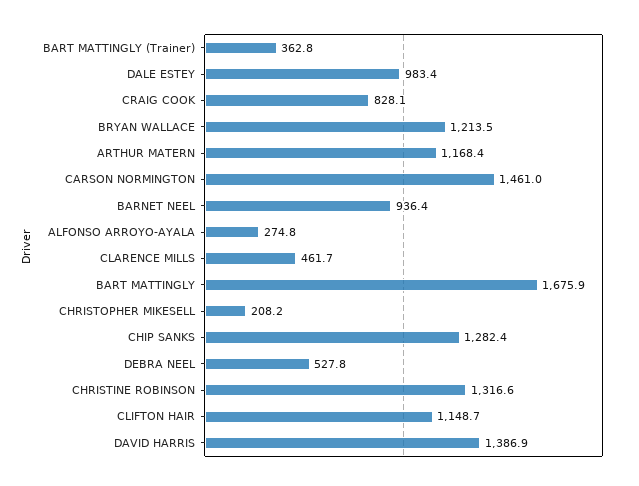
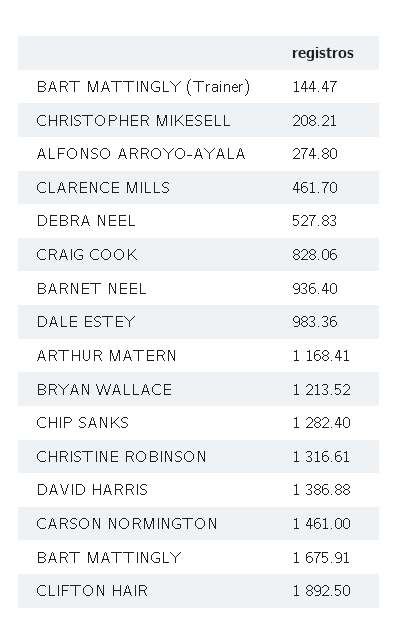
BART MATTINGLY (Trainer): 362.8 -> 144.47
CLIFTON HAIR: 1148.7 -> 1892.5

